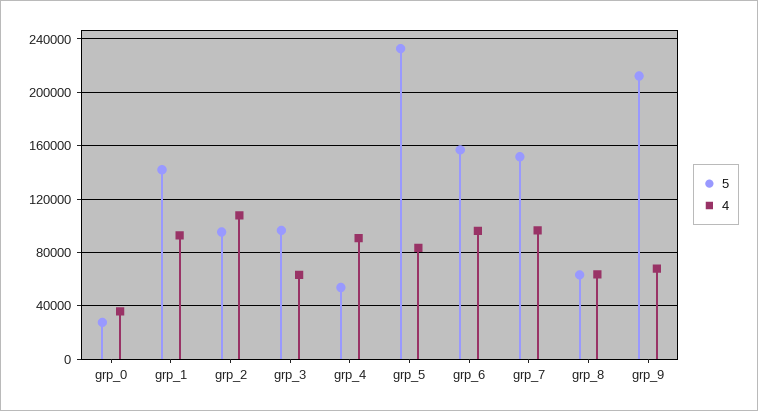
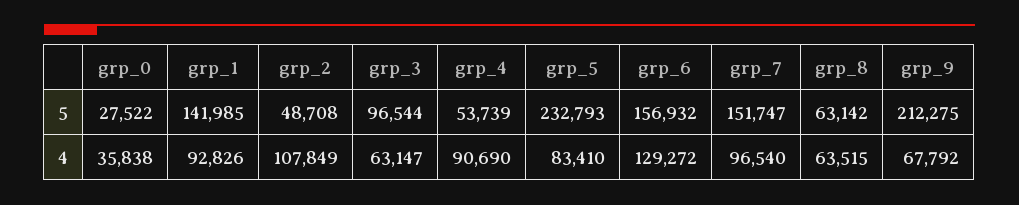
5, grp_2: 95000 -> 48708
4, grp_6: 95000 -> 129272

